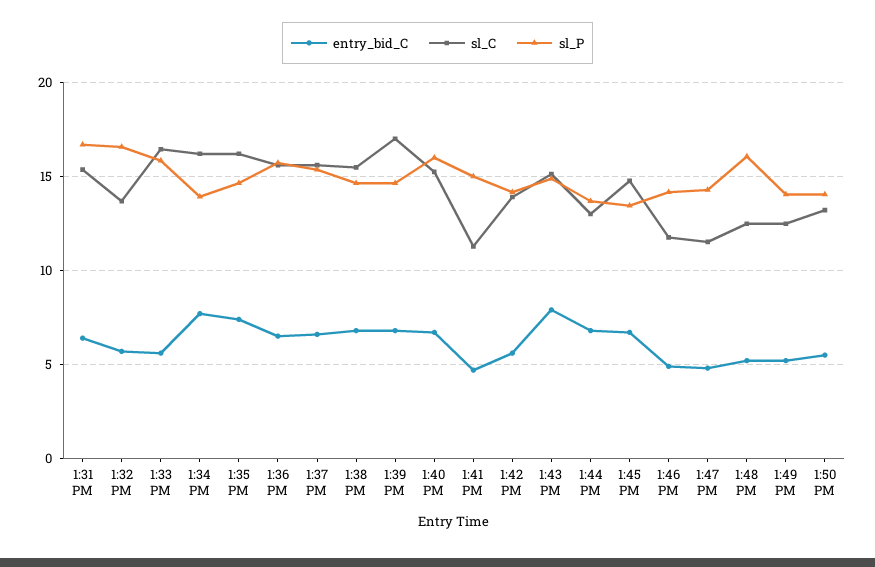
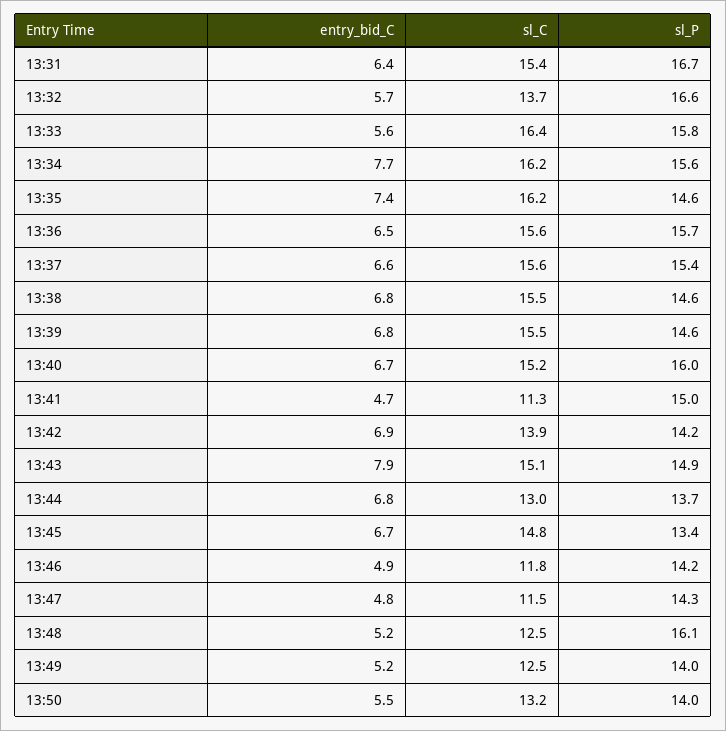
sl_P, 1:34 PM: 14 -> 15.6
sl_C, 1:39 PM: 17 -> 15.5
entry_bid_C, 1:42 PM: 5.5 -> 6.9

